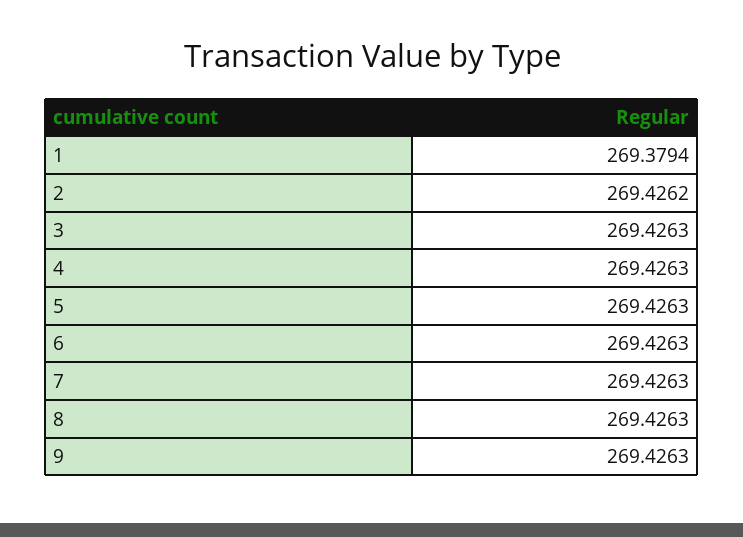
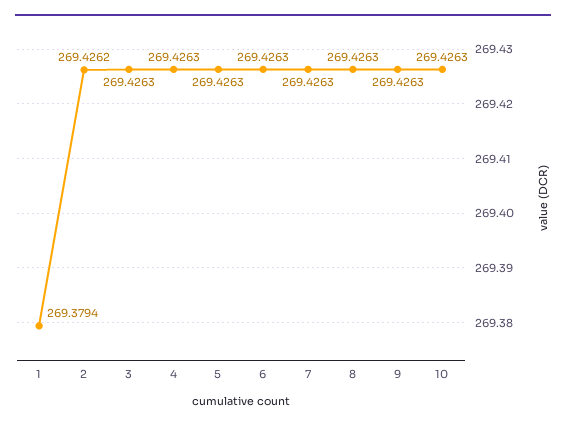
10: none -> 269.4263

